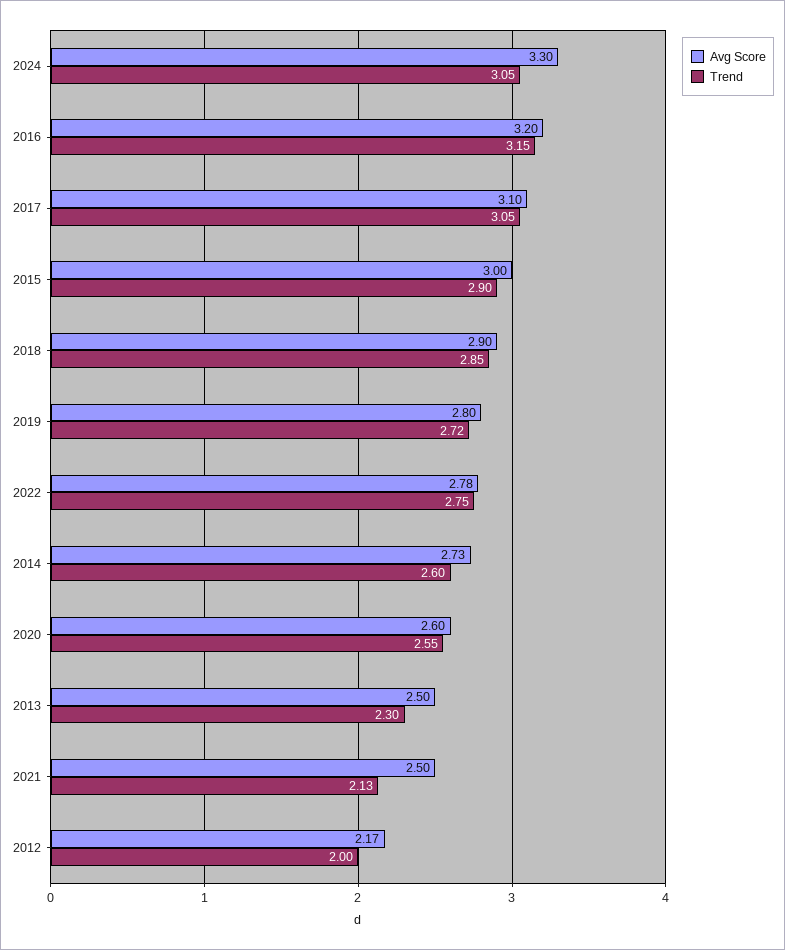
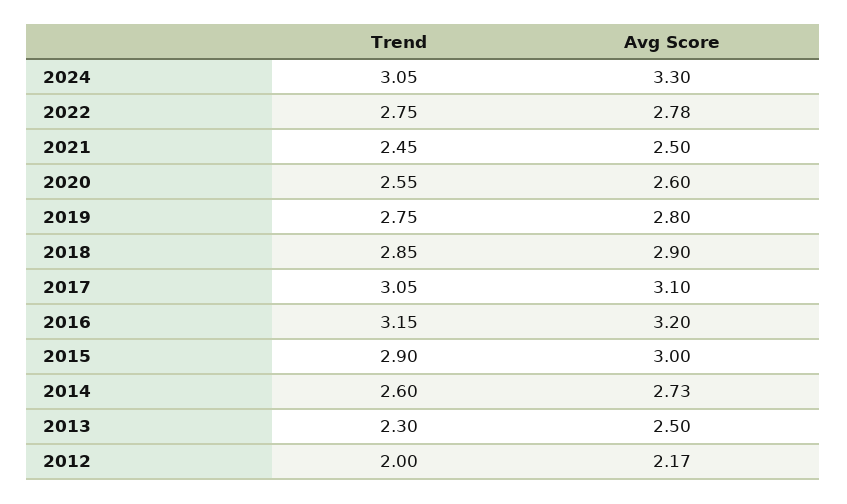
Trend, 2019: 2.72 -> 2.75
Trend, 2021: 2.13 -> 2.45

